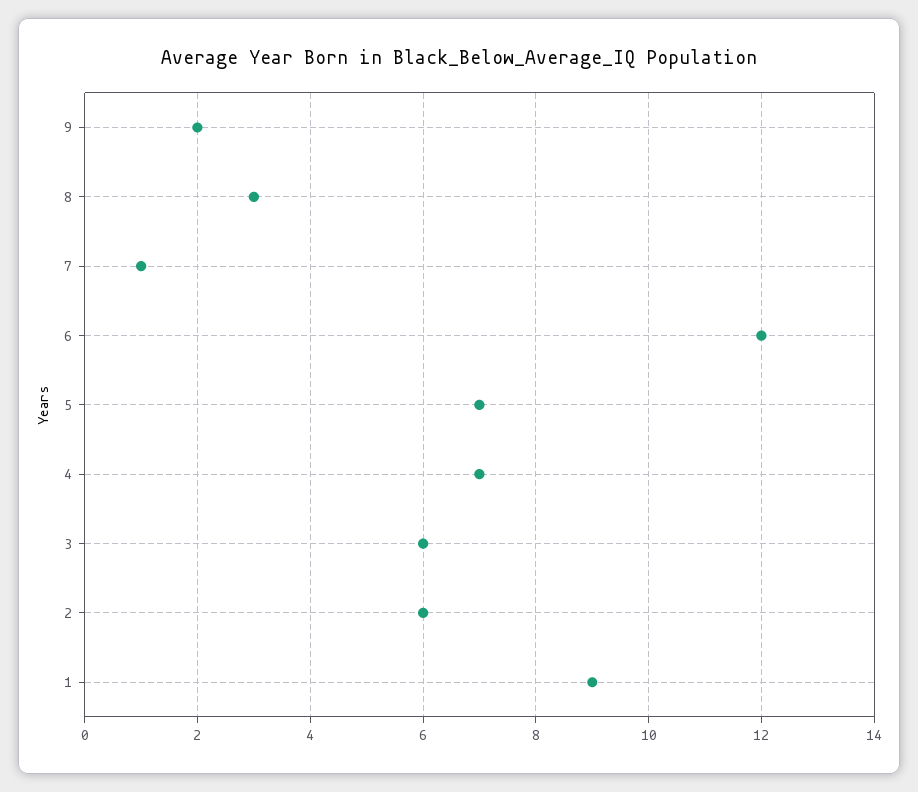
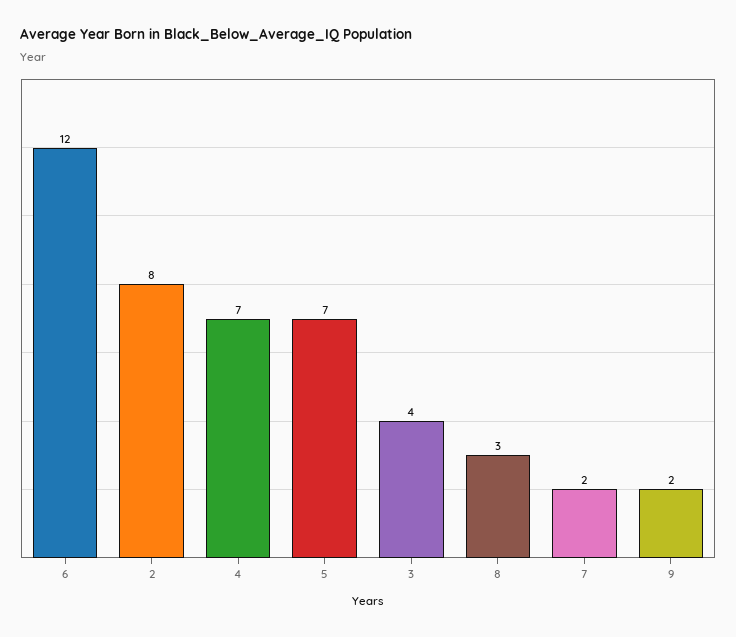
7: 1 -> 2
3: 6 -> 4
2: 6 -> 8
1: 9 -> none

